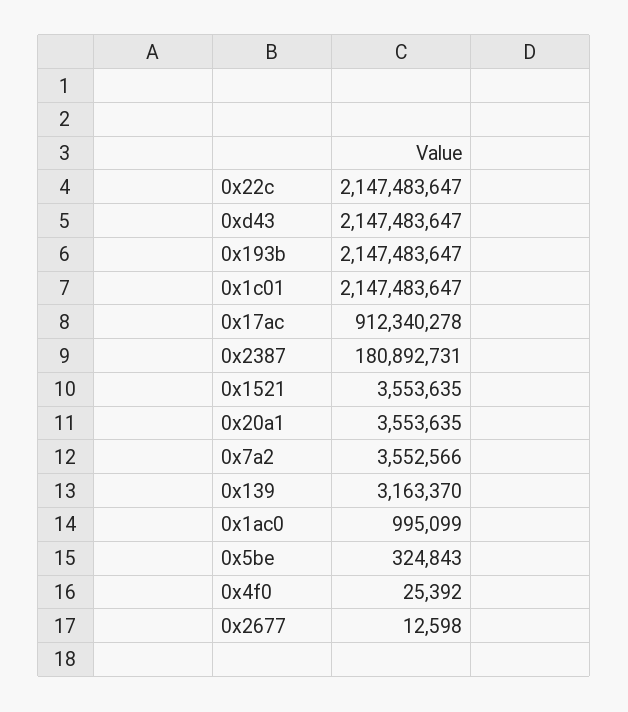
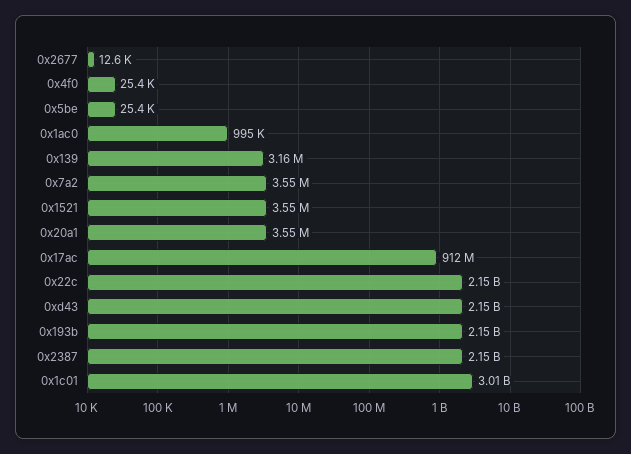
0x1c01: 2147483647 -> 3010000000
0x2387: 180892731 -> 2150000000
0x5be: 324843 -> 25400

